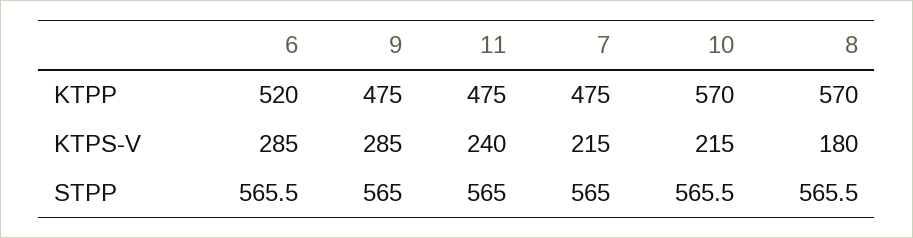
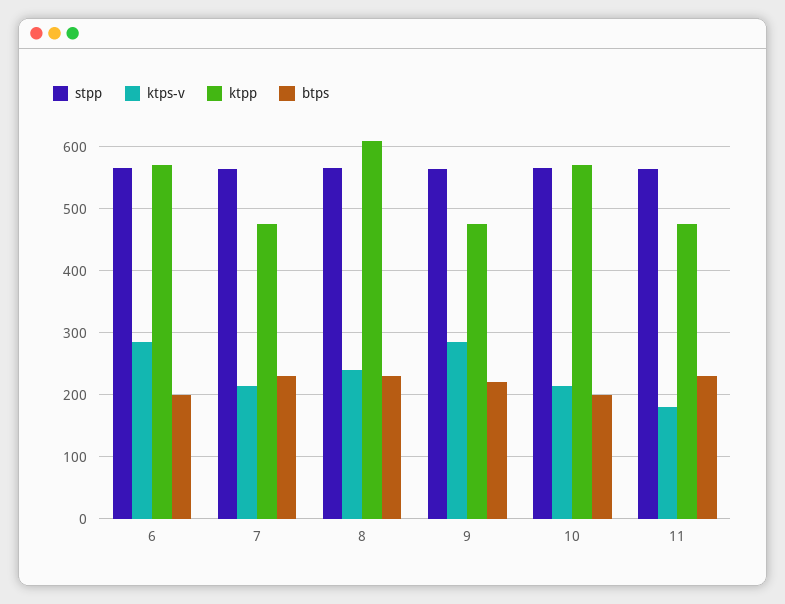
KTPP, 6: 520 -> 570
KTPP, 8: 570 -> 610
KTPS-V, 11: 240 -> 180
KTPS-V, 8: 180 -> 240
btps, 6: none -> 200
btps, 7: none -> 230
btps, 8: none -> 230
btps, 9: none -> 220
btps, 10: none -> 200
btps, 11: none -> 230

